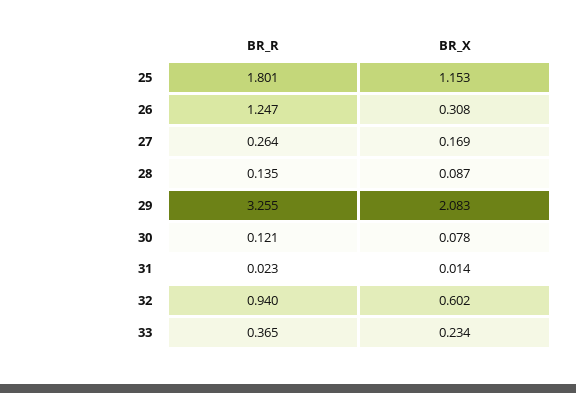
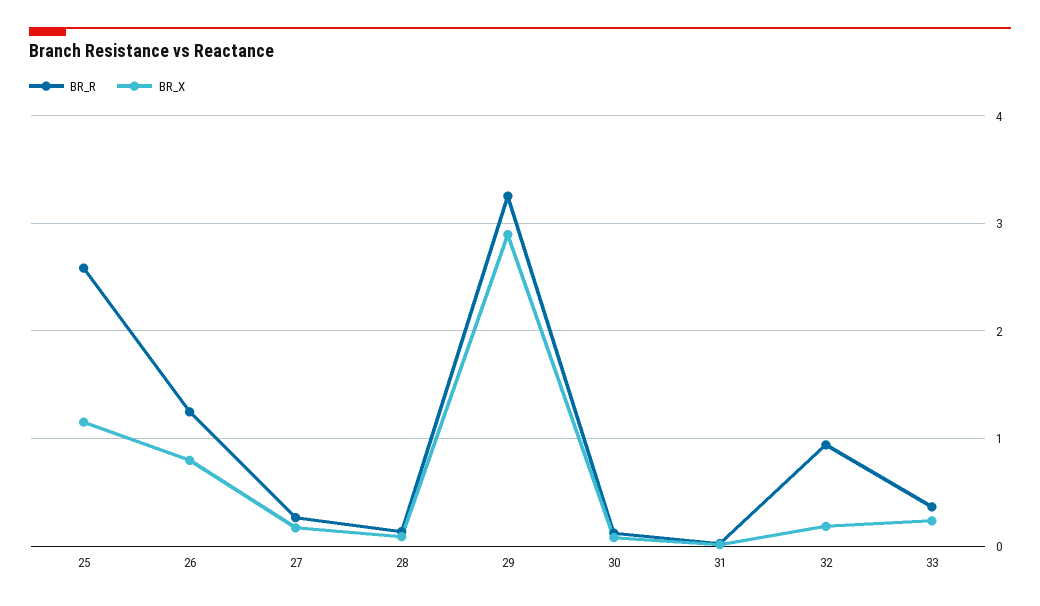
BR_R, 25: 1.801 -> 2.6
BR_X, 26: 0.308 -> 0.8
BR_X, 29: 2.083 -> 2.9
BR_X, 32: 0.602 -> 0.2

